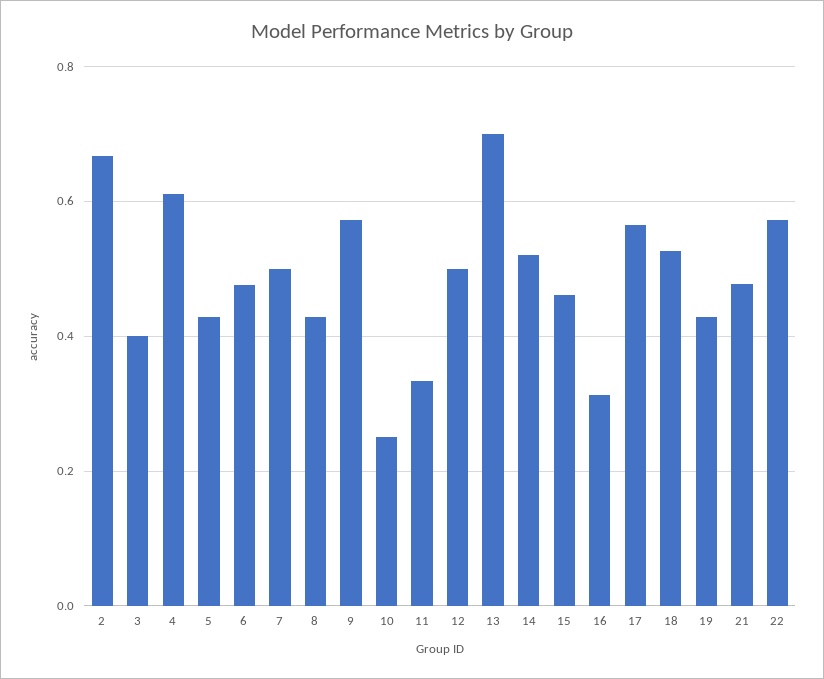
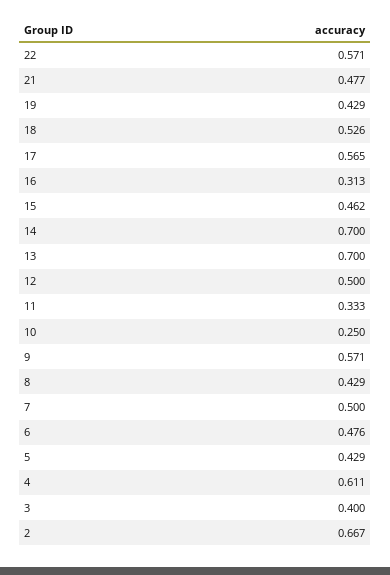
14: 0.52 -> 0.7

